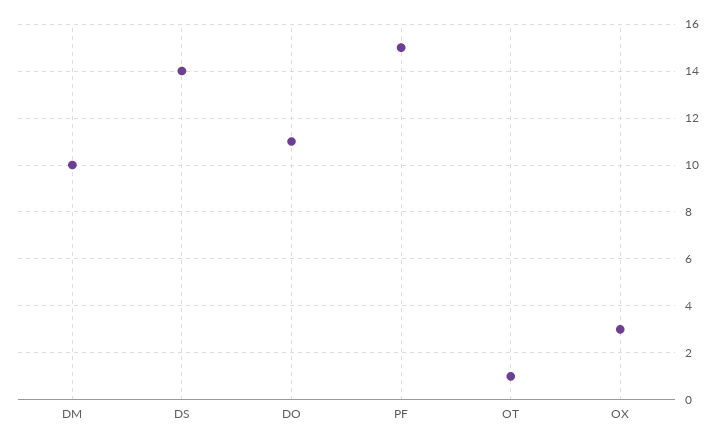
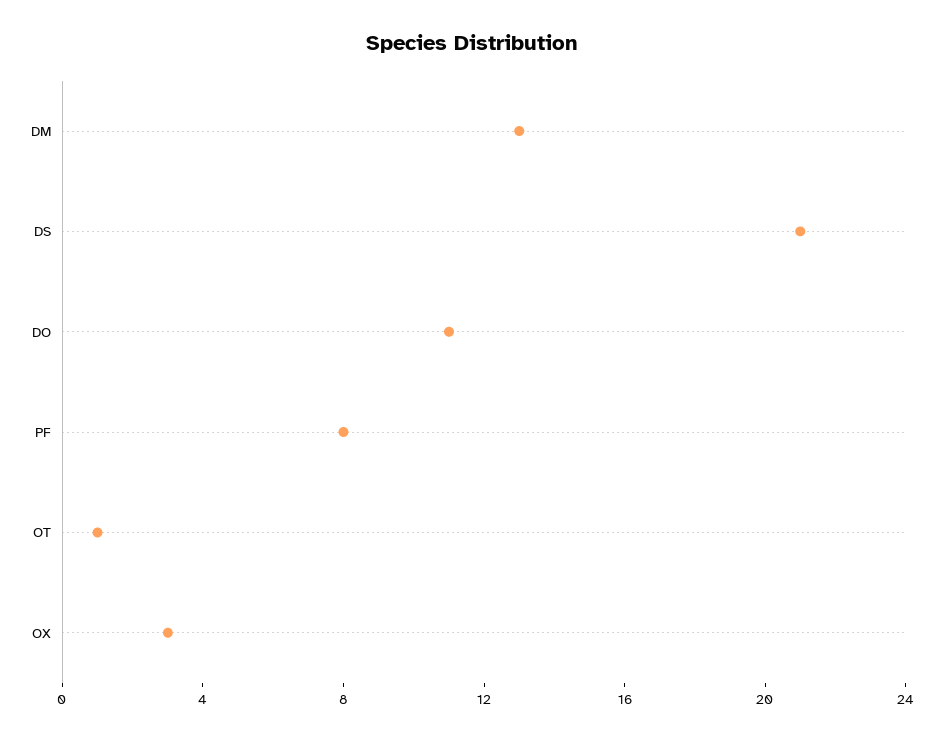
DM: 10 -> 13
DS: 14 -> 21
PF: 15 -> 8

